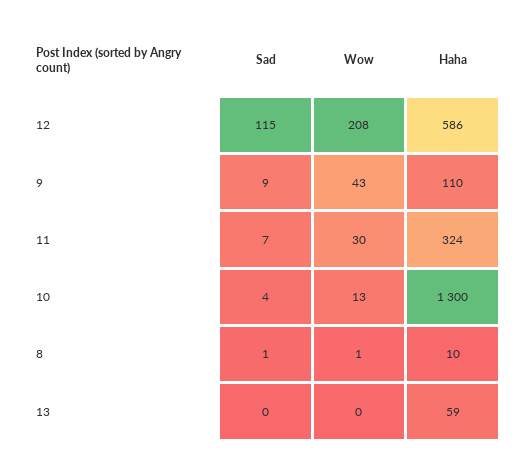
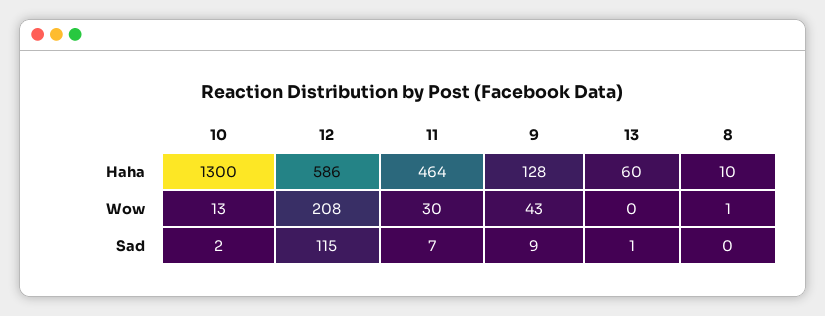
Haha, 9: 110 -> 128
Haha, 11: 324 -> 464
Sad, 10: 4 -> 2
Sad, 8: 1 -> 0
Sad, 13: 0 -> 1
Haha, 13: 59 -> 60

